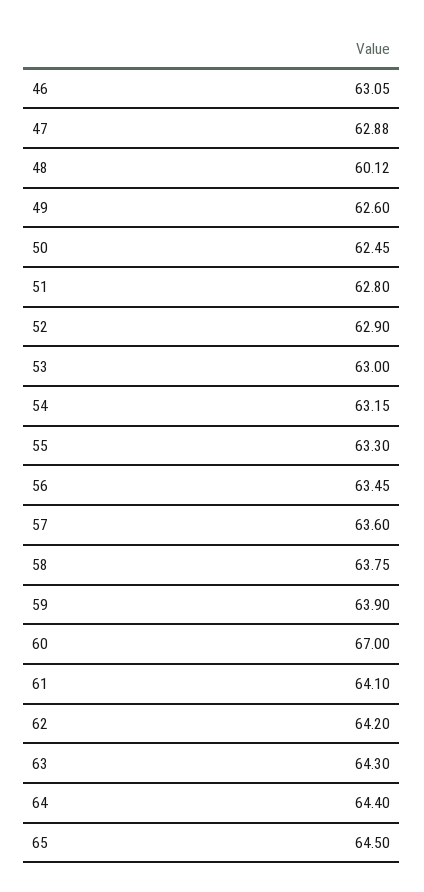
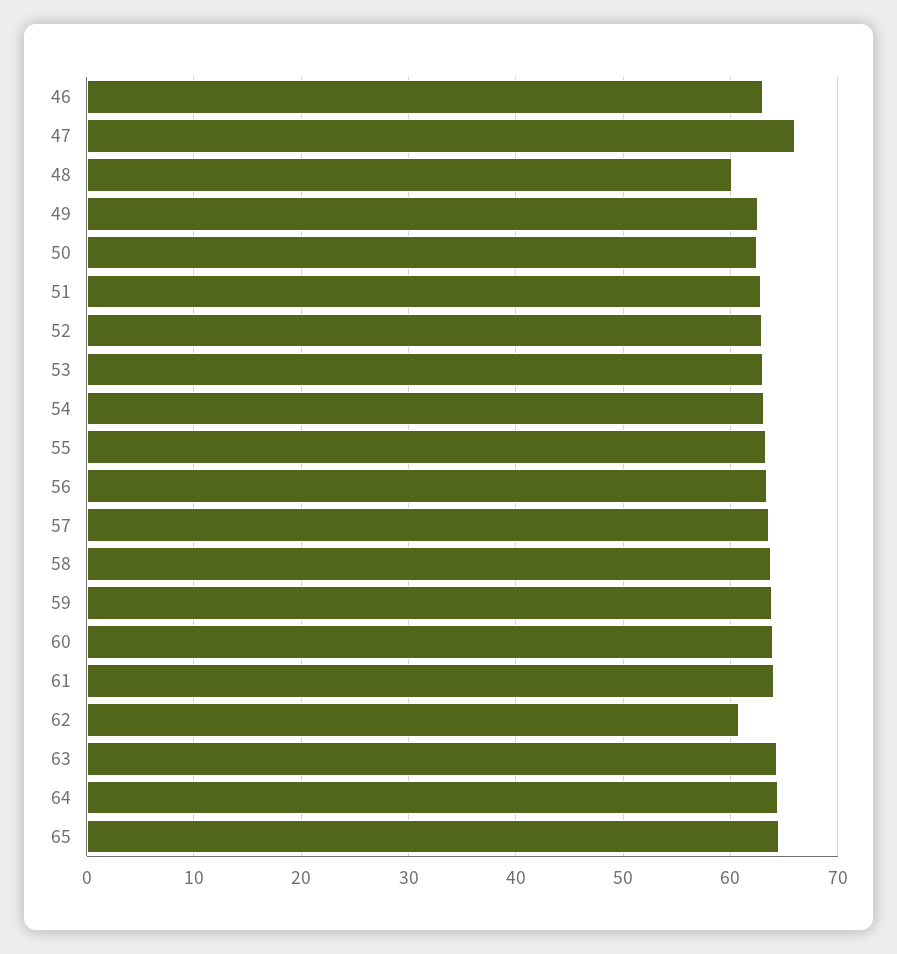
47: 62.88 -> 66
60: 67 -> 64
62: 64.2 -> 61

